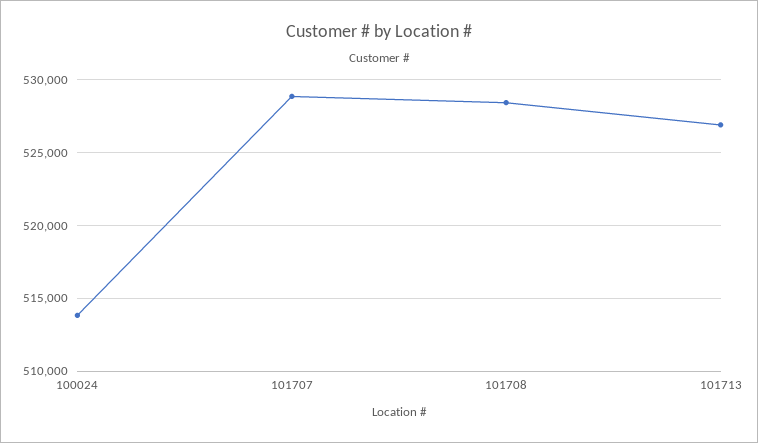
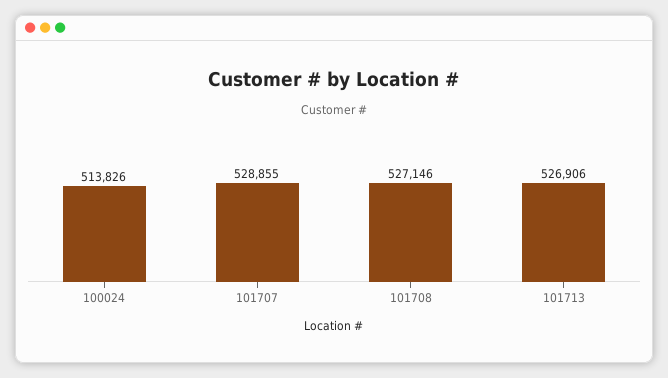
101708: 528500 -> 527146

